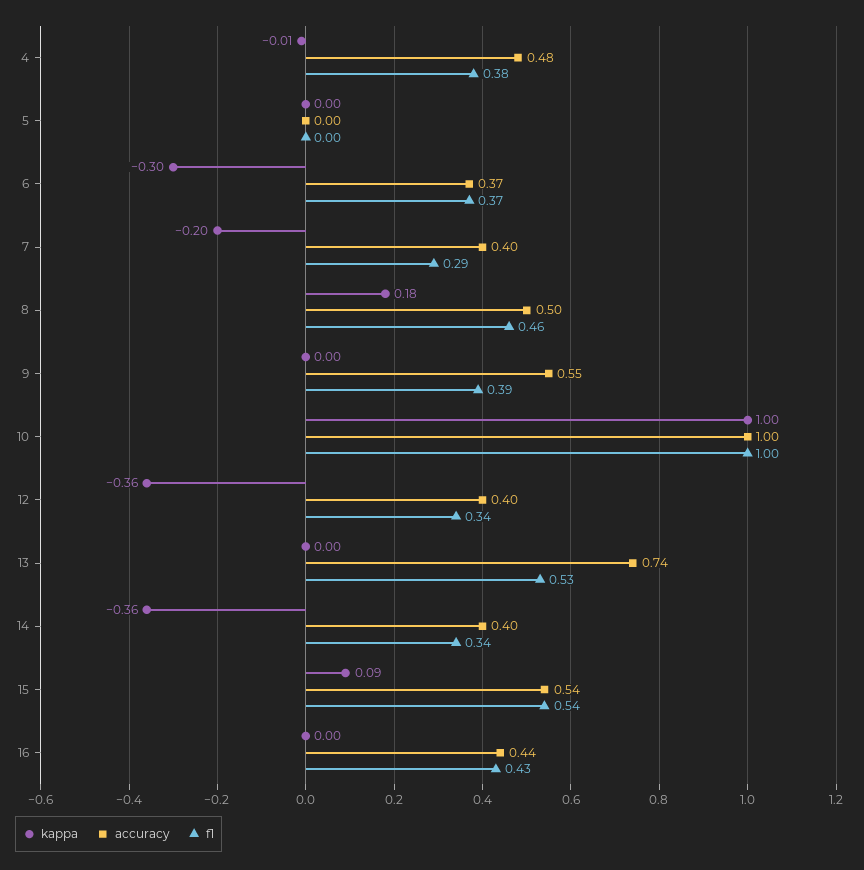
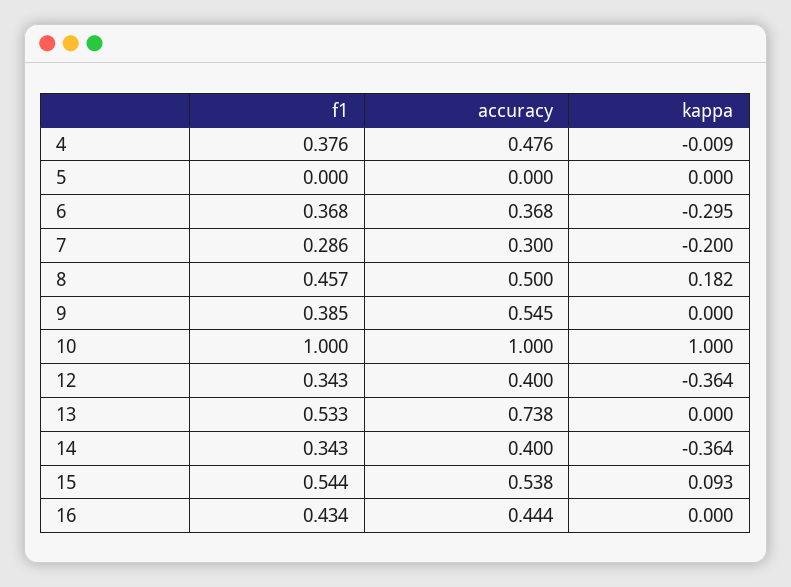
accuracy, 7: 0.4 -> 0.3

